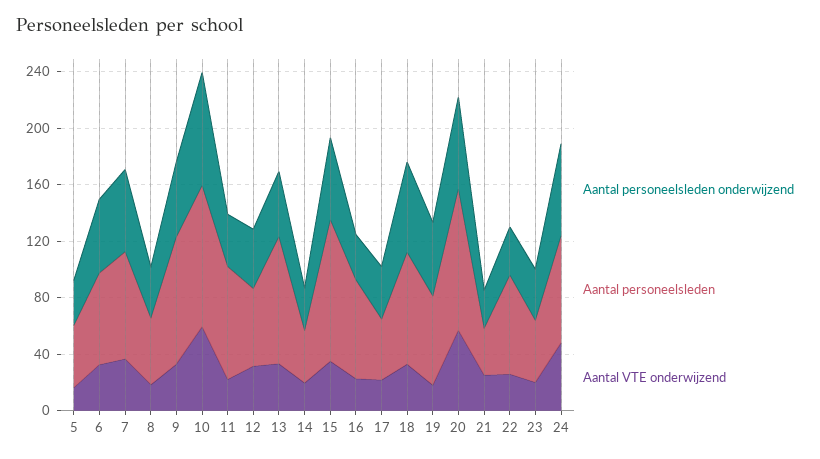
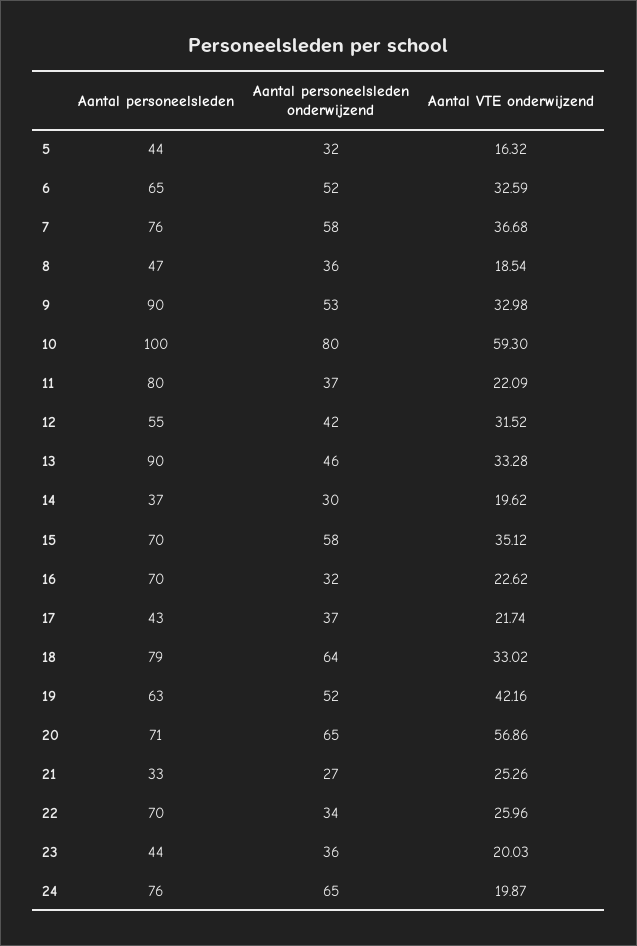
Aantal personeelsleden, 15: 100 -> 70
Aantal VTE onderwijzend, 19: 20 -> 42.16
Aantal personeelsleden, 20: 100 -> 71
Aantal VTE onderwijzend, 24: 50 -> 19.87

